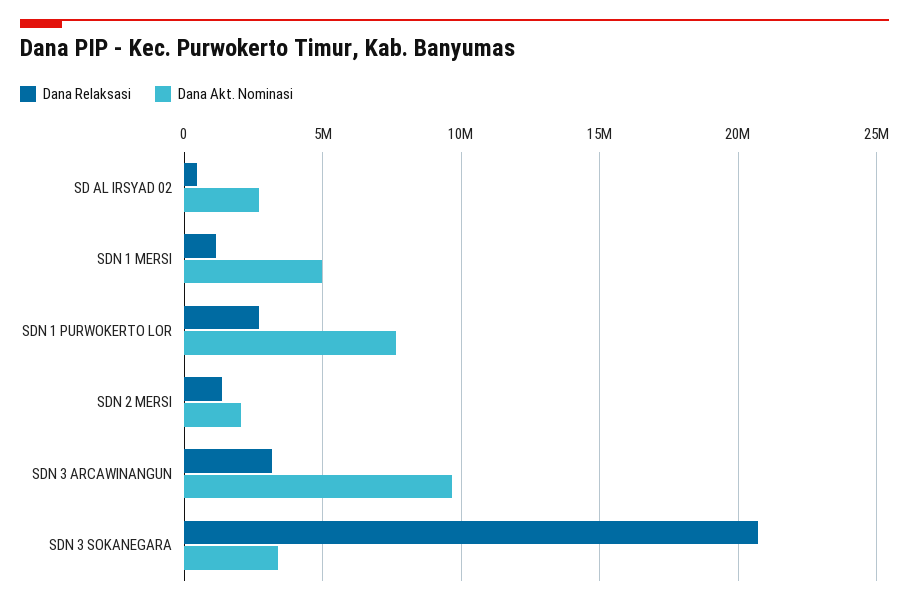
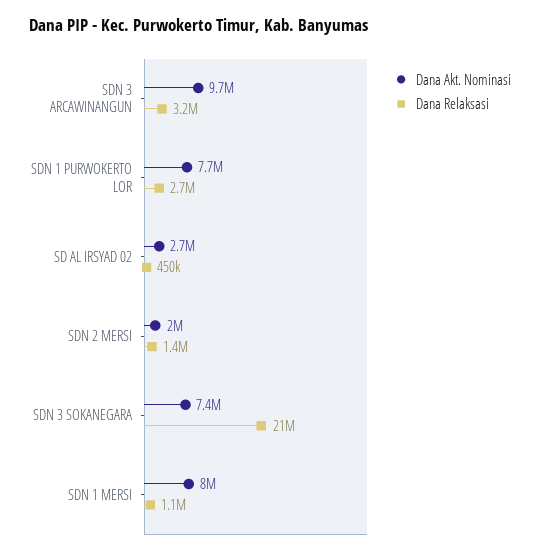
Dana Akt. Nominasi, SDN 1 MERSI: 5000000 -> 8000000
Dana Akt. Nominasi, SDN 3 SOKANEGARA: 3500000 -> 7400000

